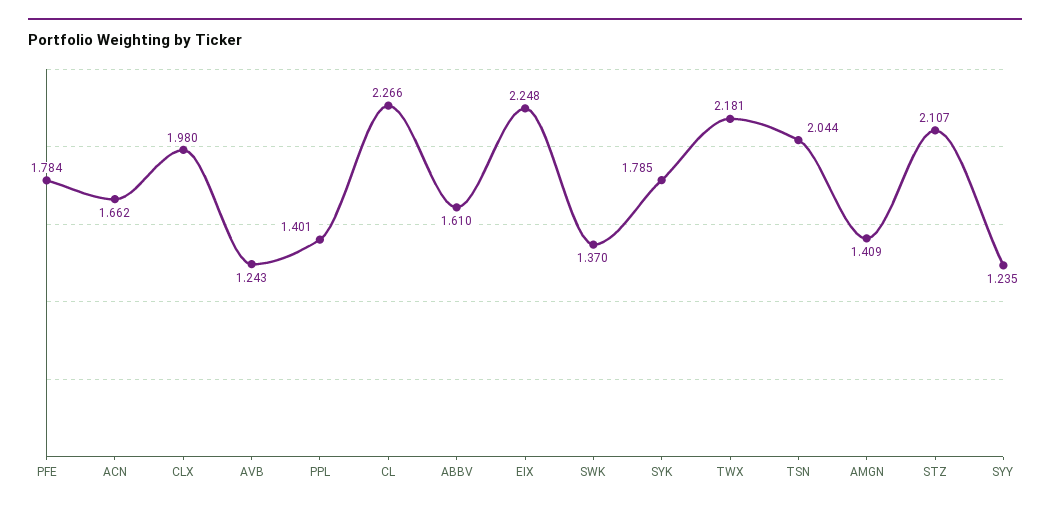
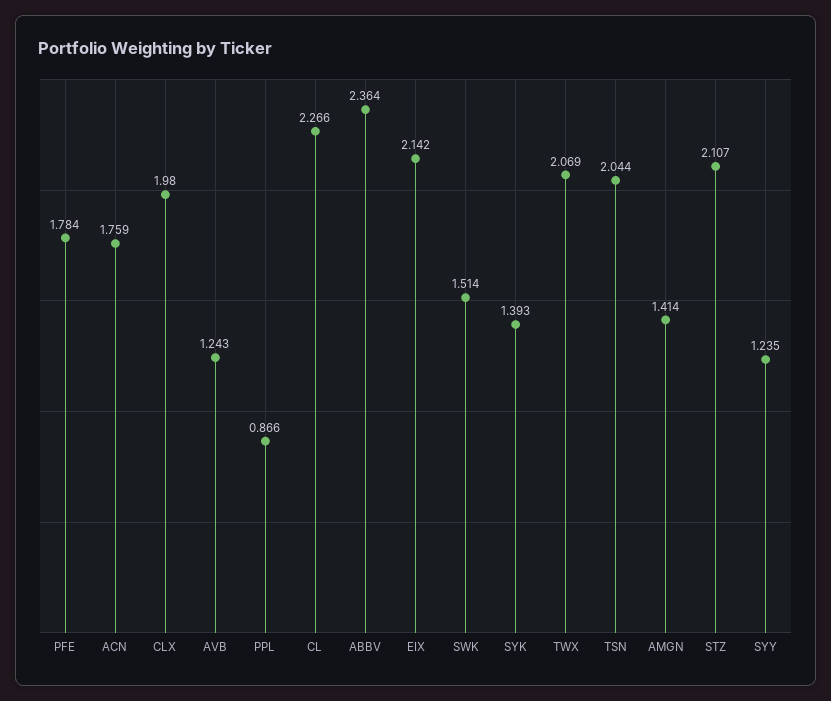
ACN: 1.662 -> 1.759
PPL: 1.401 -> 0.866
ABBV: 1.61 -> 2.364
EIX: 2.248 -> 2.142
SWK: 1.37 -> 1.514
SYK: 1.785 -> 1.393
TWX: 2.181 -> 2.069
AMGN: 1.409 -> 1.414

